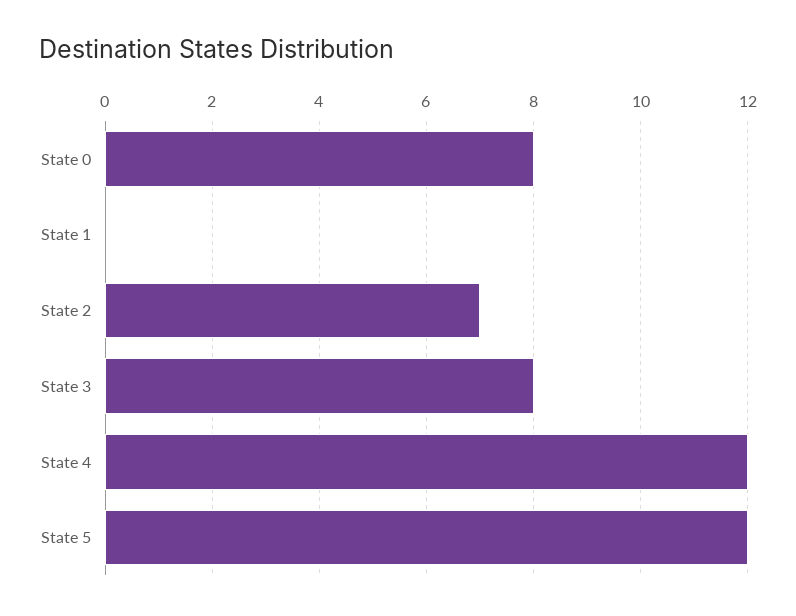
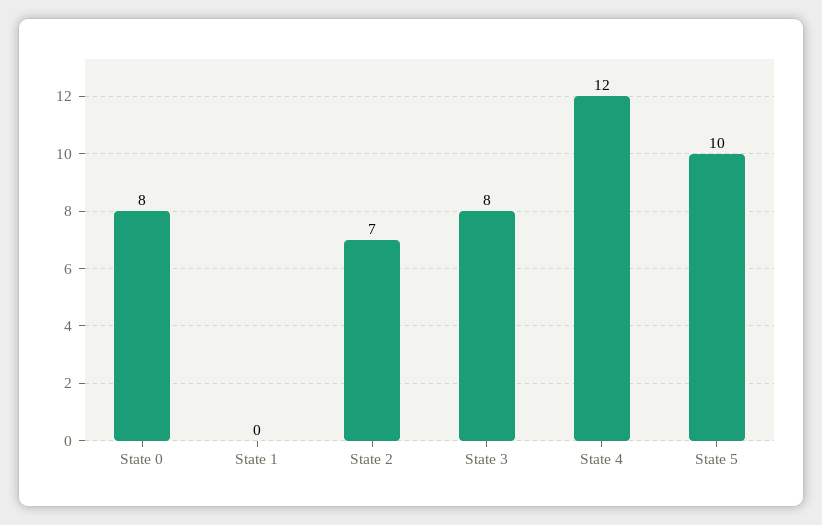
State 5: 12 -> 10

